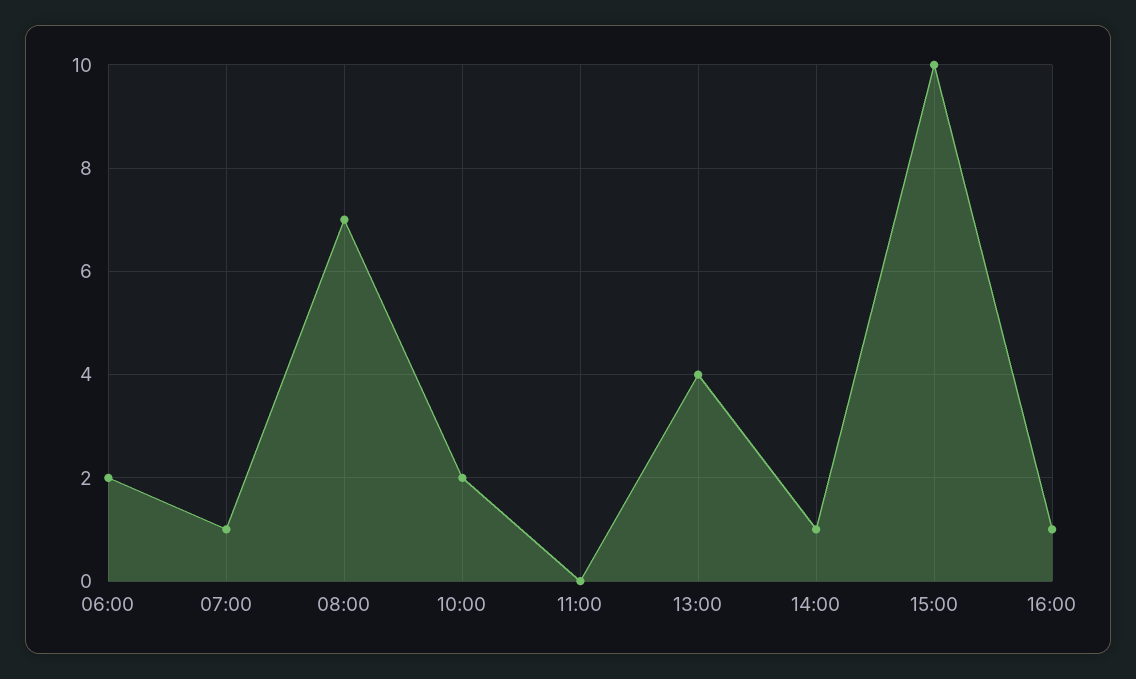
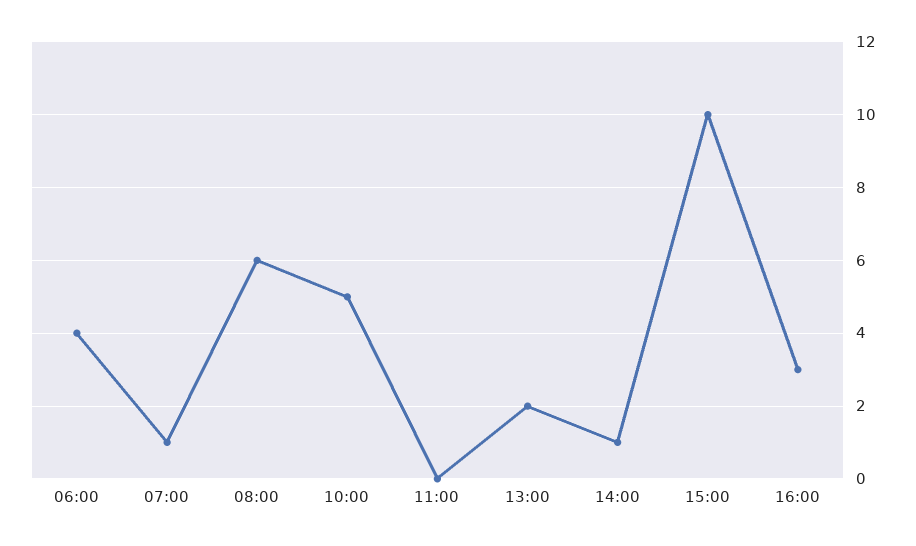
06:00: 2 -> 4
08:00: 7 -> 6
10:00: 2 -> 5
13:00: 4 -> 2
16:00: 1 -> 3

